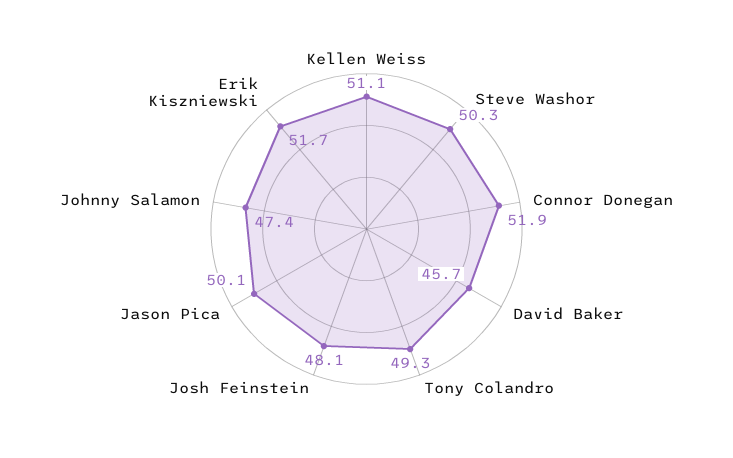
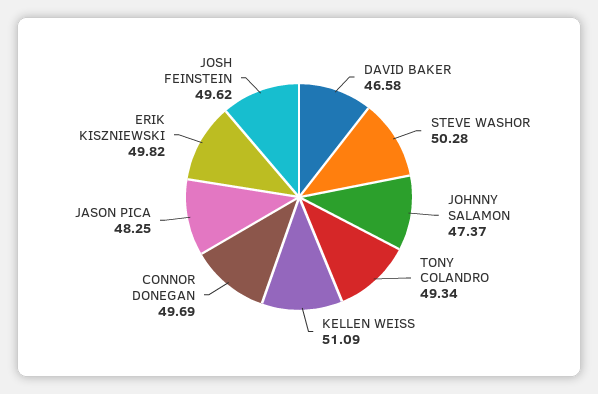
Connor Donegan: 51.9 -> 49.69
David Baker: 45.7 -> 46.58
Josh Feinstein: 48.1 -> 49.62
Jason Pica: 50.1 -> 48.25
Erik Kiszniewski: 51.7 -> 49.82

